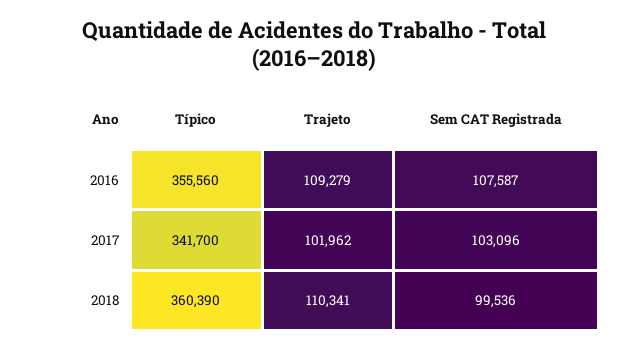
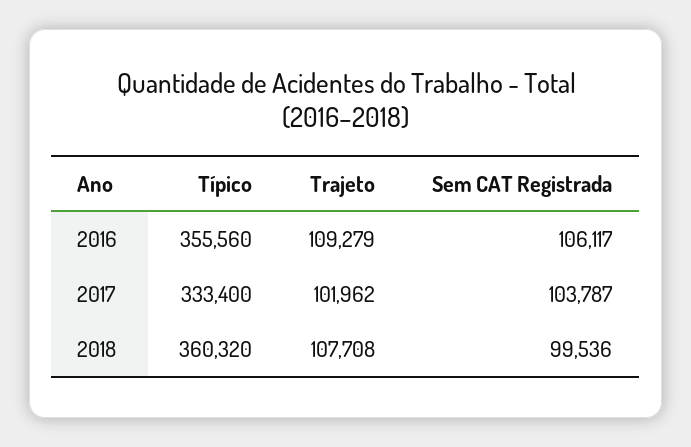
Sem CAT Registrada, 2016: 107587 -> 106117
Típico, 2017: 341700 -> 333400
Sem CAT Registrada, 2017: 103096 -> 103787
Típico, 2018: 360390 -> 360320
Trajeto, 2018: 110341 -> 107708

